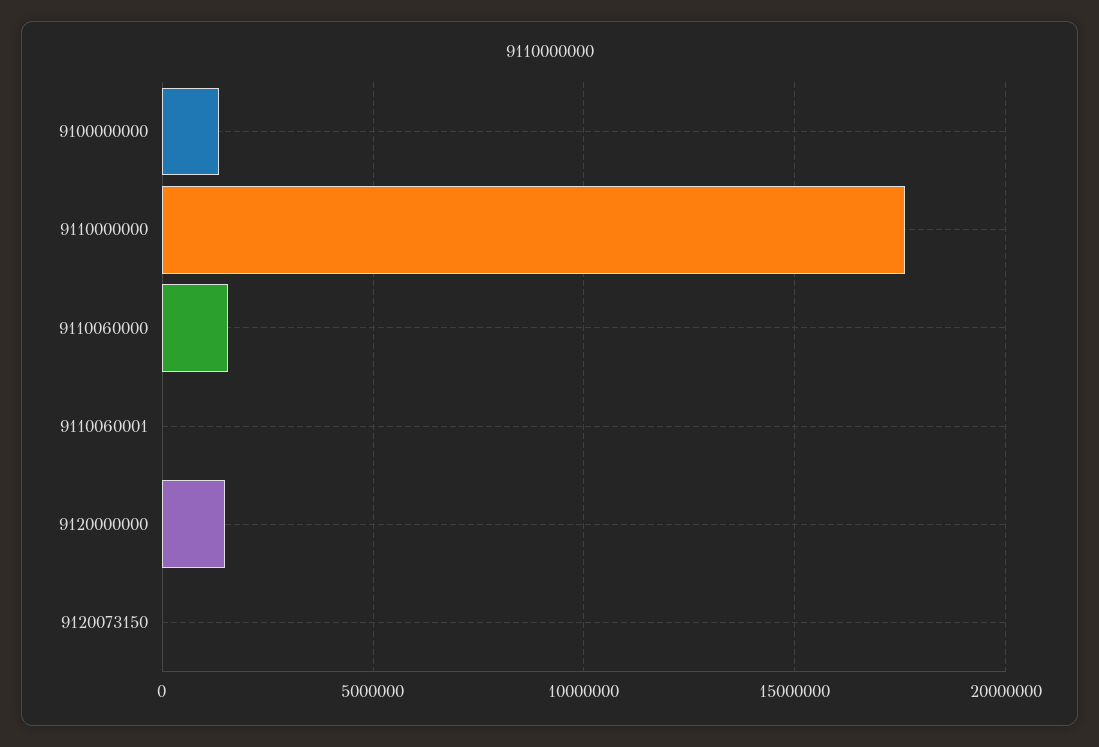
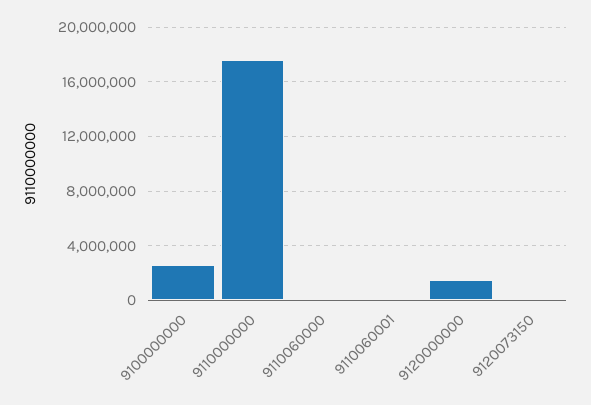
9100000000: 1500000 -> 2500000
9110060000: 1500000 -> 0

